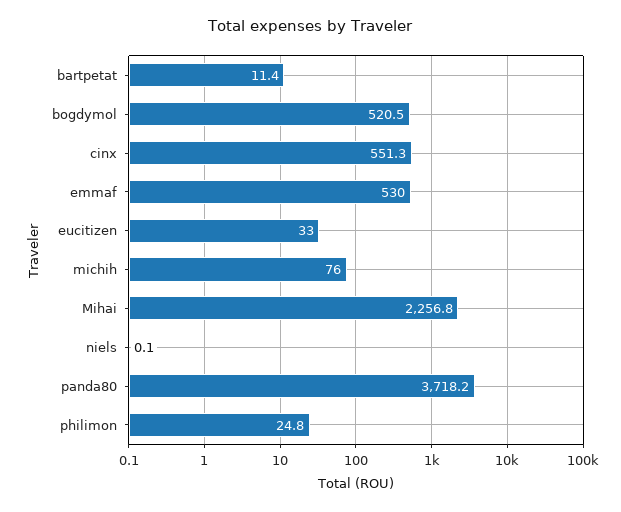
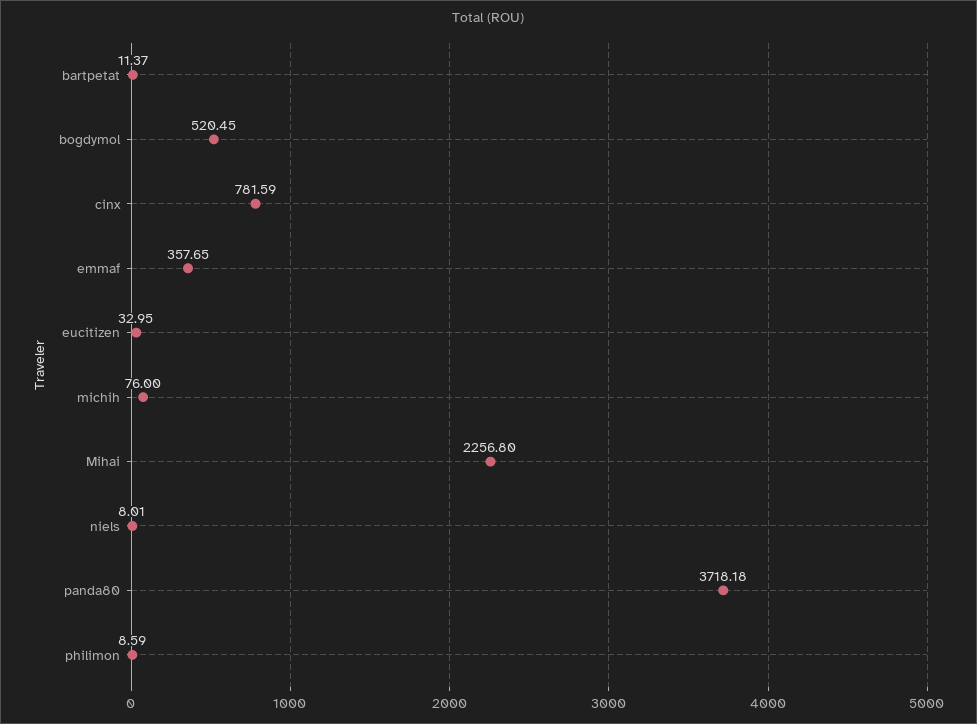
cinx: 551.3 -> 781.59
emmaf: 530 -> 357.65
niels: 0.1 -> 8.01
philimon: 24.8 -> 8.59

